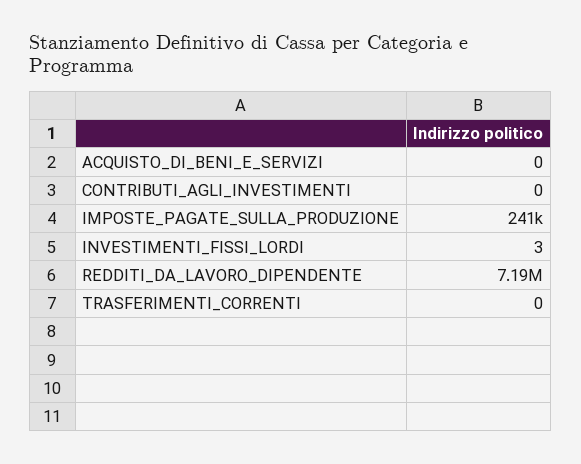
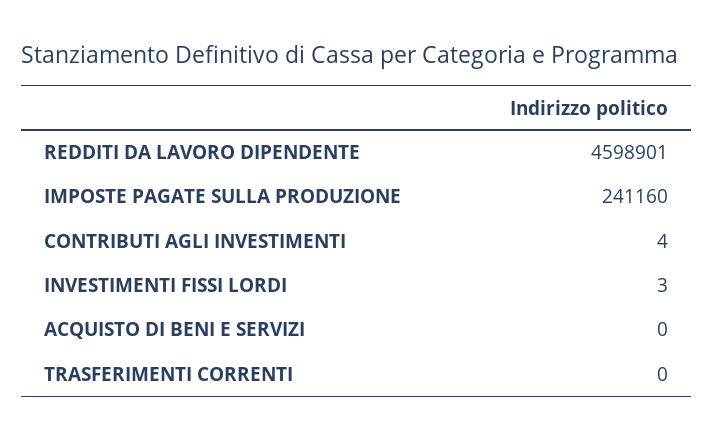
CONTRIBUTI_AGLI_INVESTIMENTI: 0 -> 4
REDDITI_DA_LAVORO_DIPENDENTE: 7190000 -> 4598901

